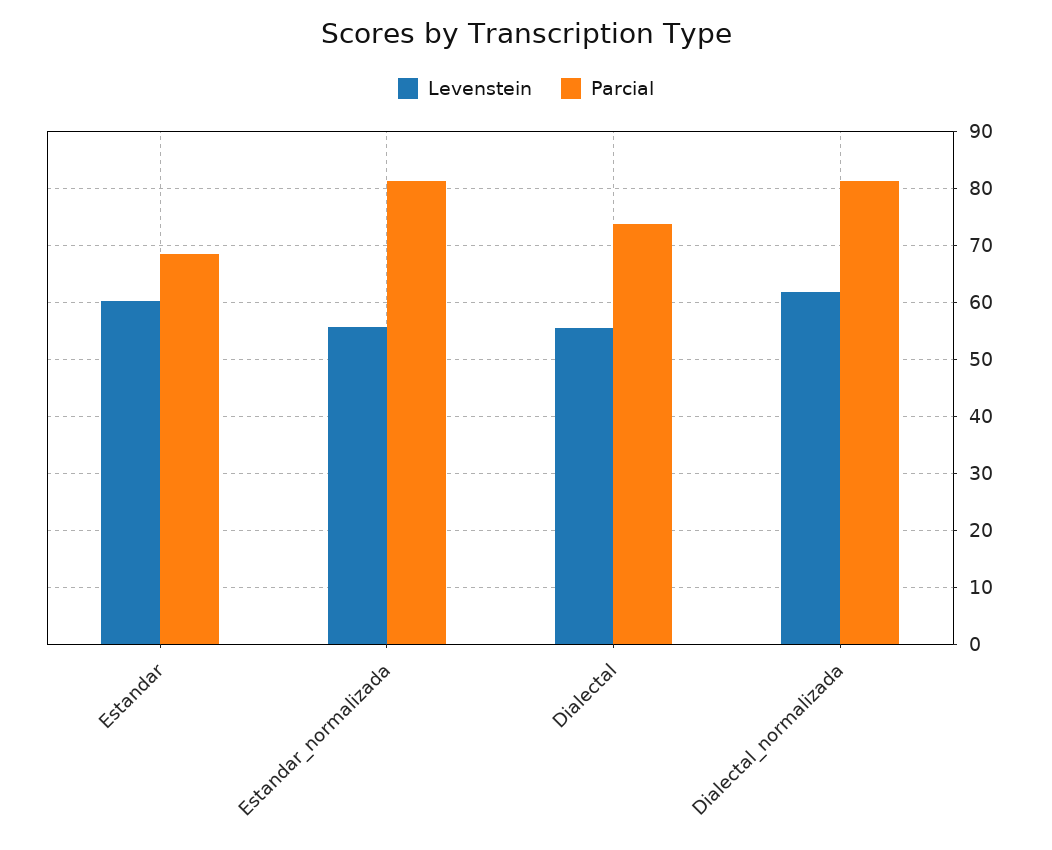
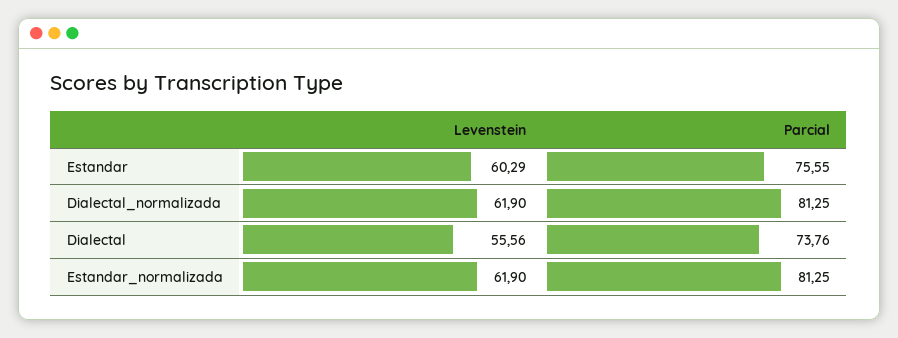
Parcial, Estandar: 68 -> 75.55
Levenstein, Estandar_normalizada: 56 -> 61.9

